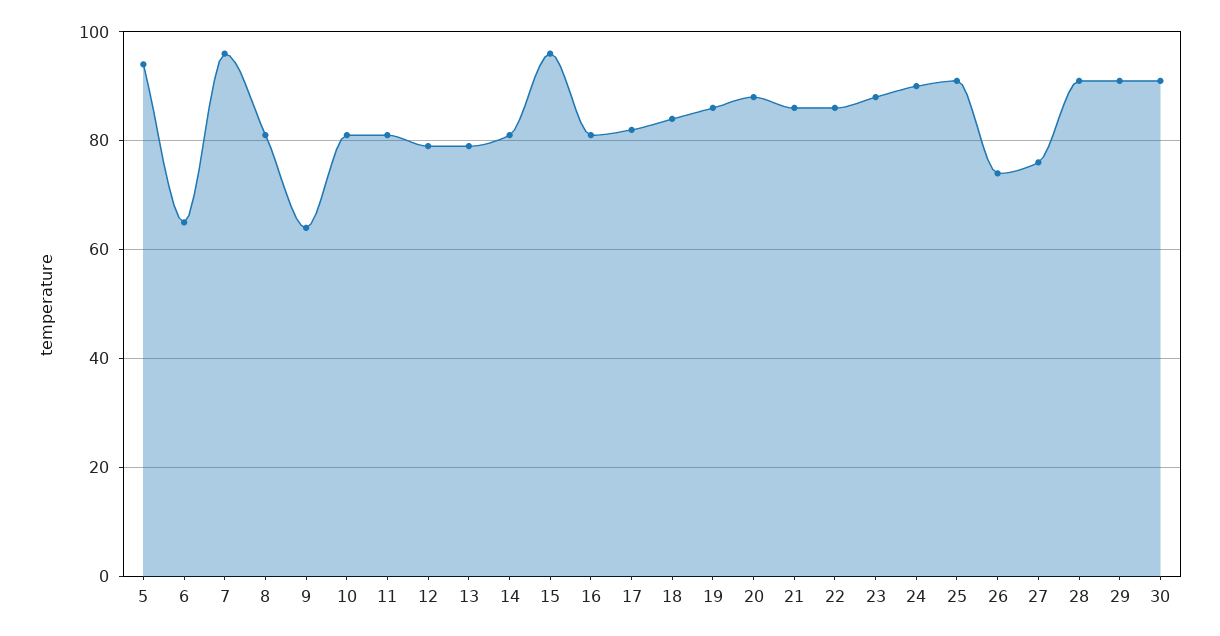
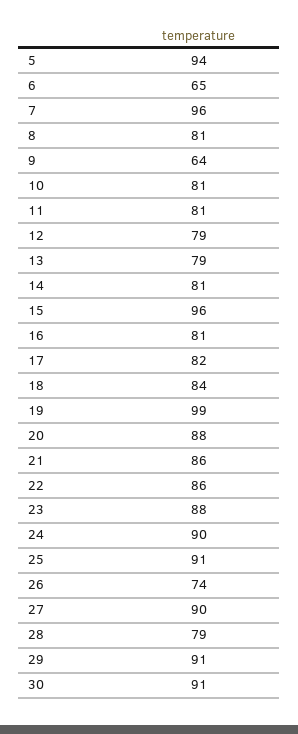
19: 85 -> 99
27: 75 -> 90
28: 90 -> 79

